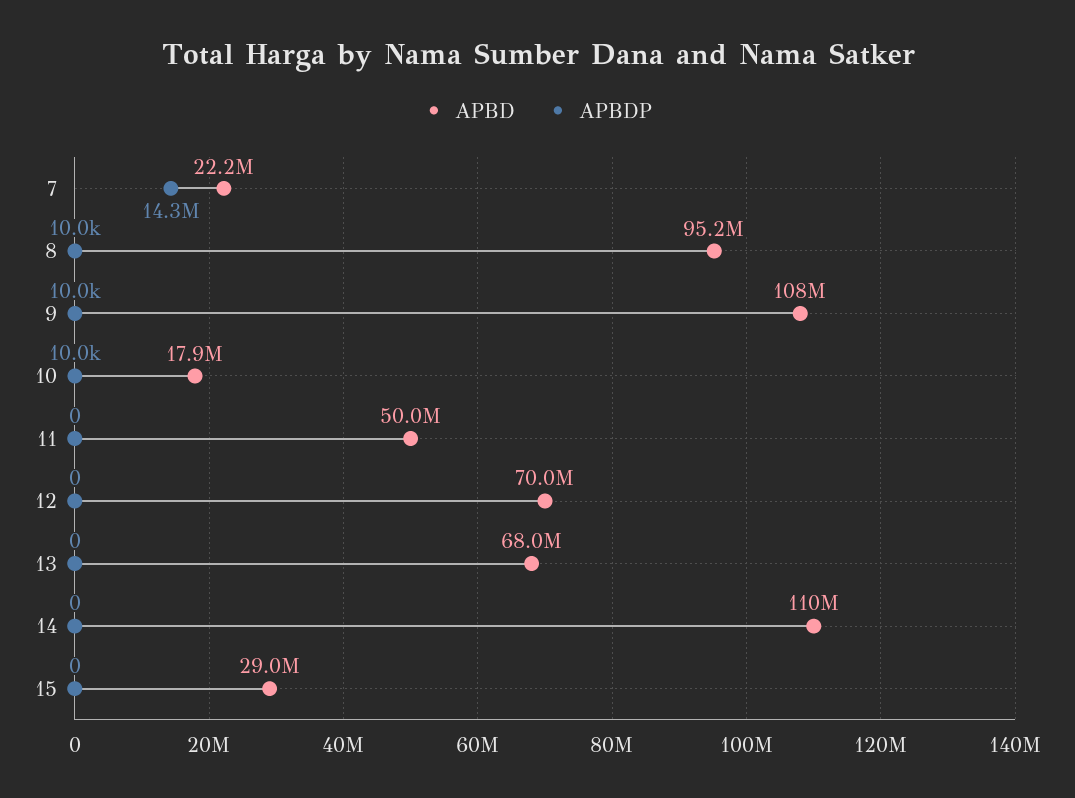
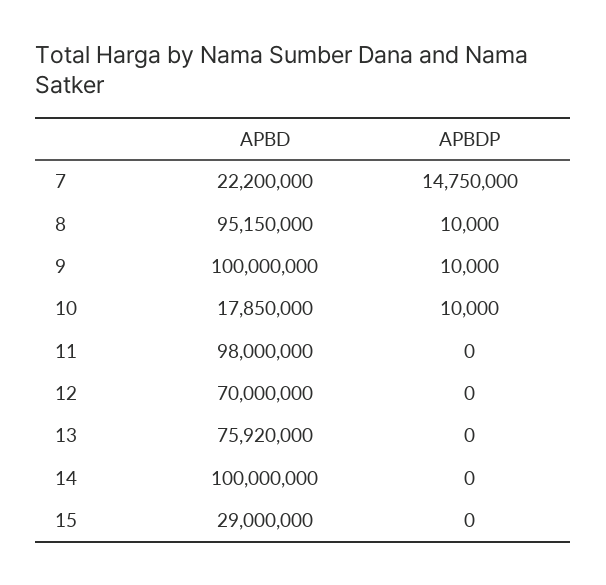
APBDP, 7: 14300000 -> 14750000
APBD, 9: 108000000 -> 100000000
APBD, 11: 50000000 -> 98000000
APBD, 13: 68000000 -> 75920000
APBD, 14: 110000000 -> 100000000

